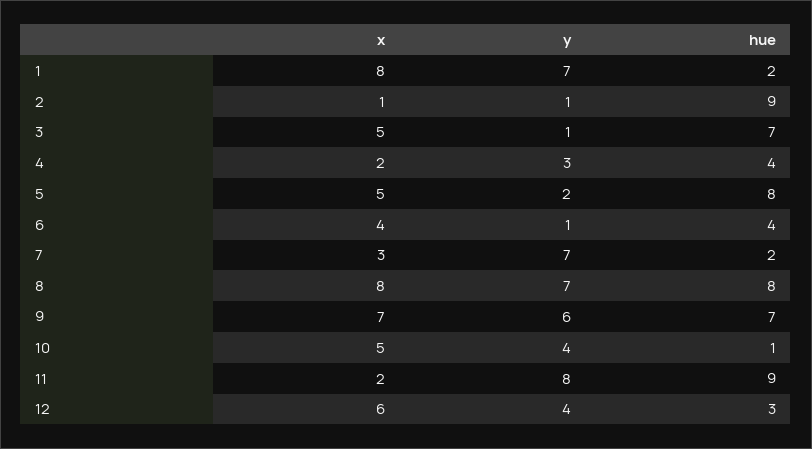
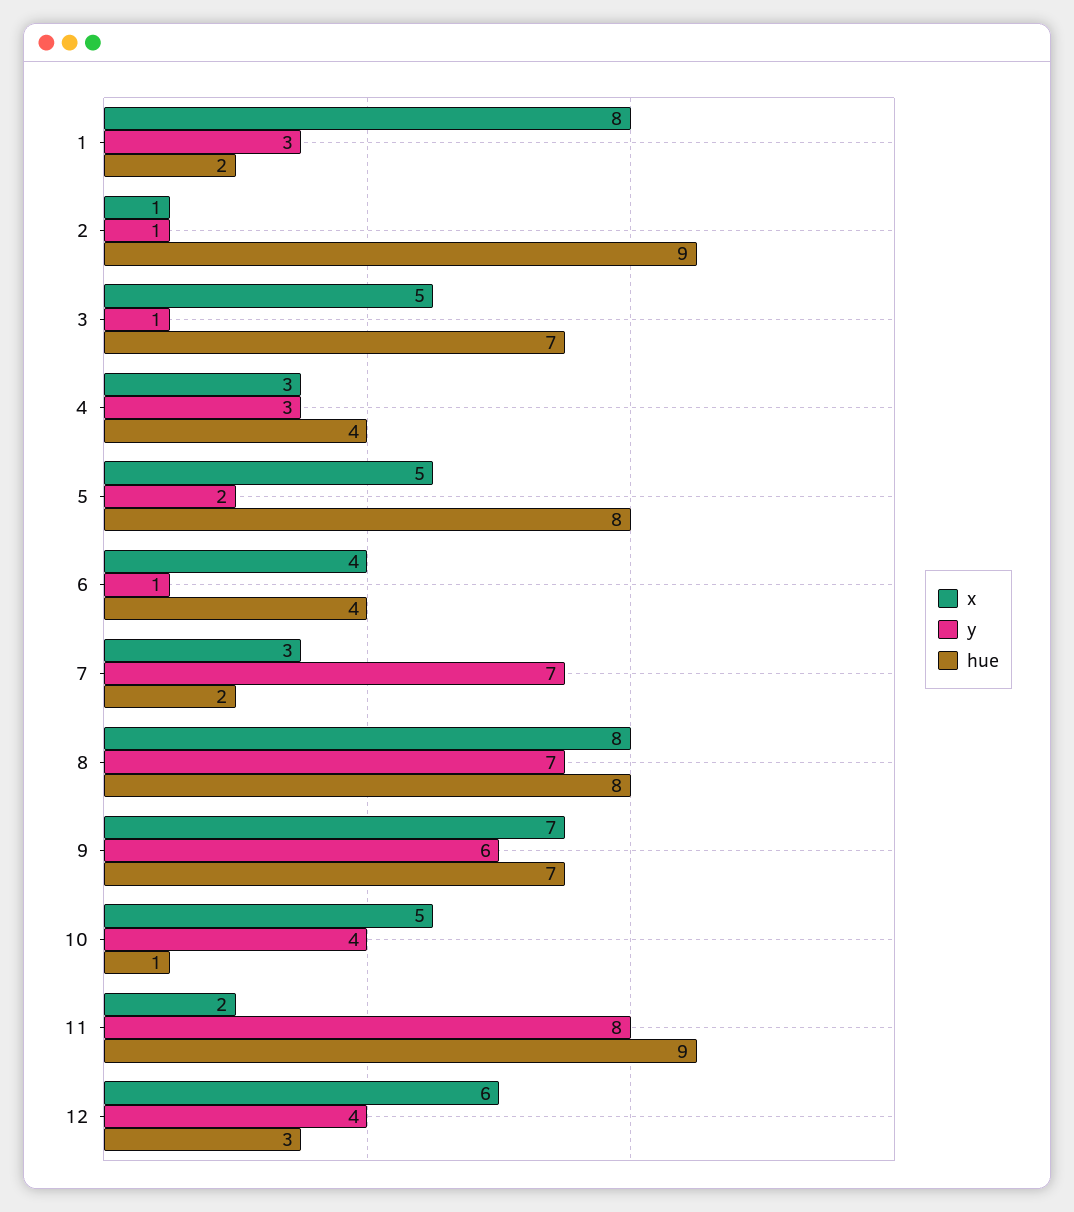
y, 1: 7 -> 3
x, 4: 2 -> 3

